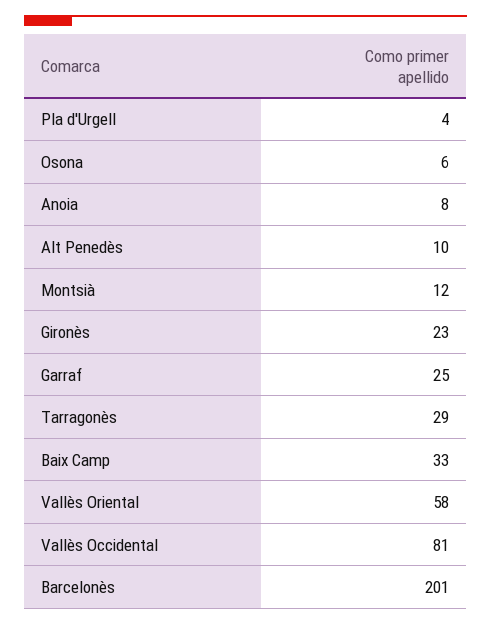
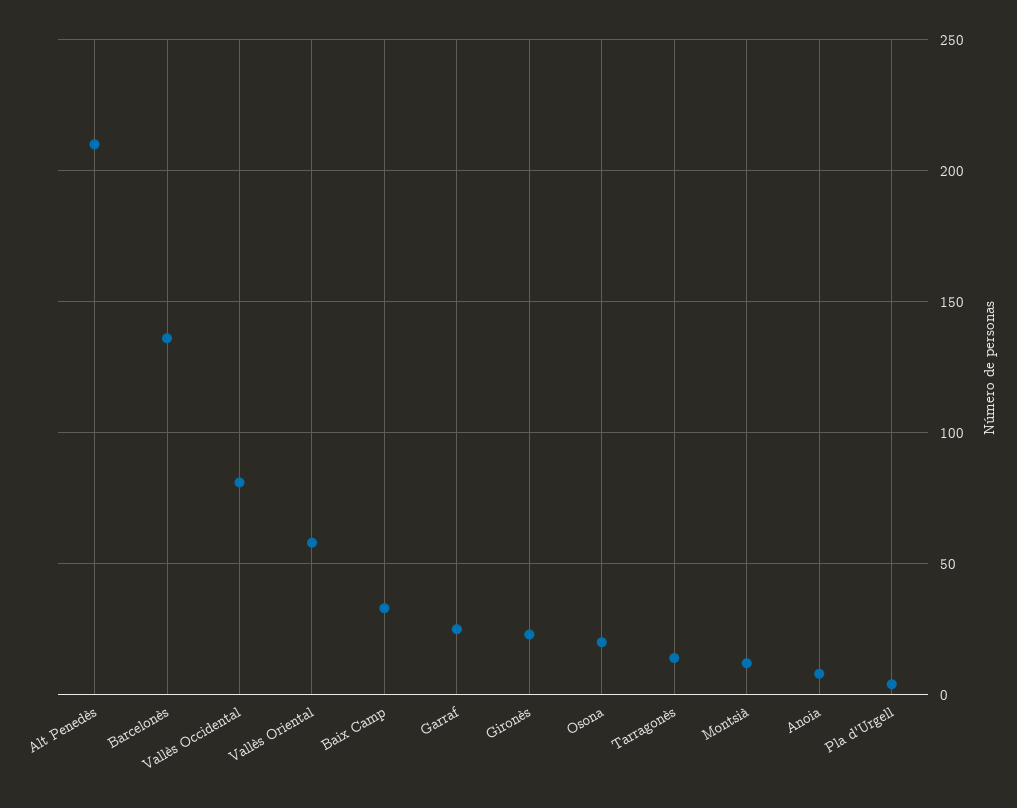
Osona: 6 -> 20
Alt Penedès: 10 -> 210
Tarragonès: 29 -> 15
Barcelonès: 201 -> 135

